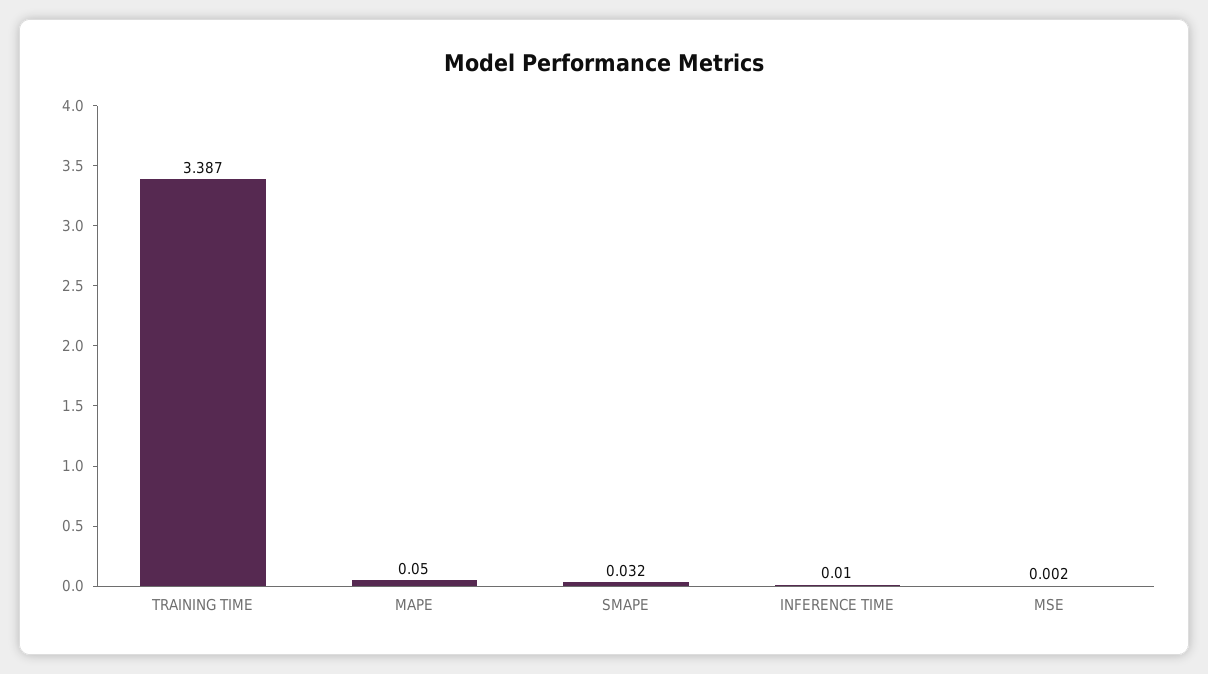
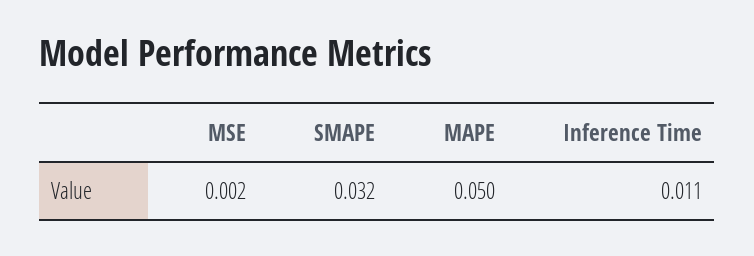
TRAINING TIME: 3.387 -> none
INFERENCE TIME: 0.01 -> 0.011

